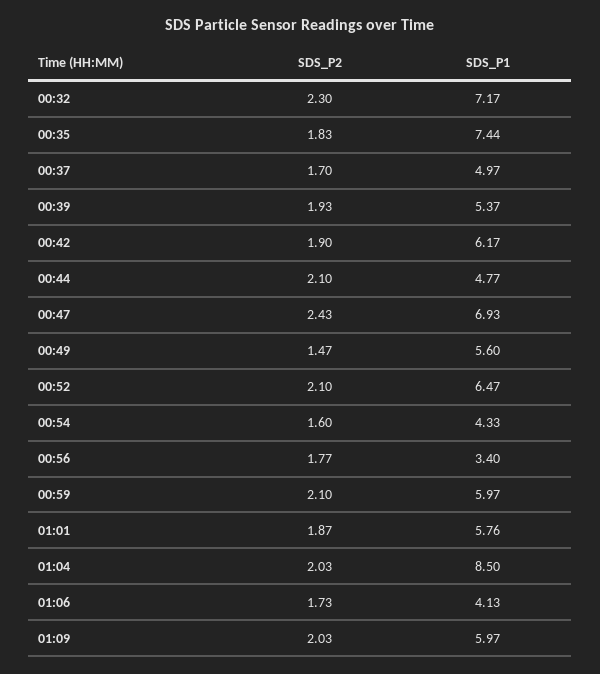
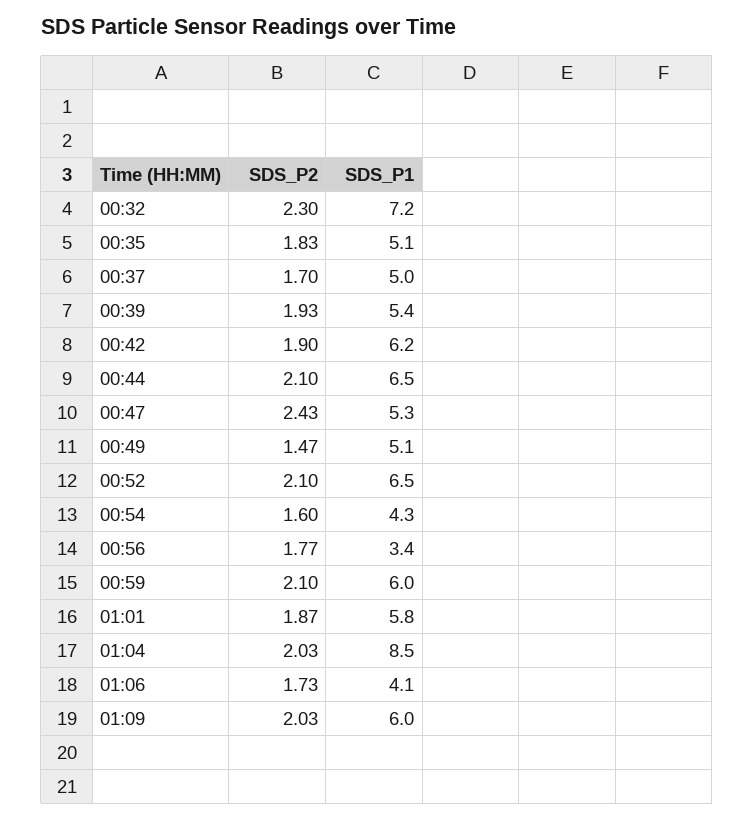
SDS_P1, 00:35: 7.44 -> 5.1
SDS_P1, 00:44: 4.77 -> 6.5
SDS_P1, 00:47: 6.93 -> 5.3
SDS_P1, 00:49: 5.6 -> 5.1

